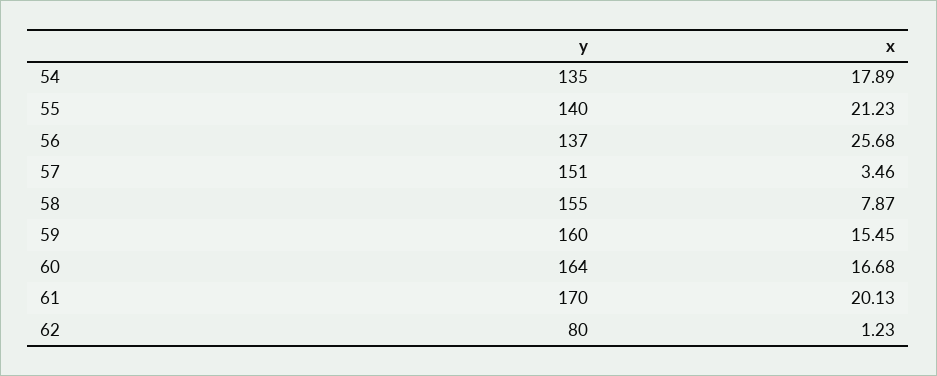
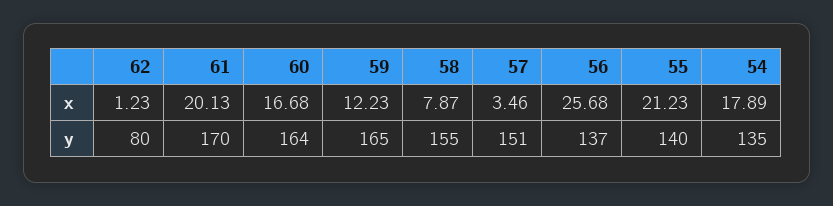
y, 59: 160 -> 165
x, 59: 15.45 -> 12.23

